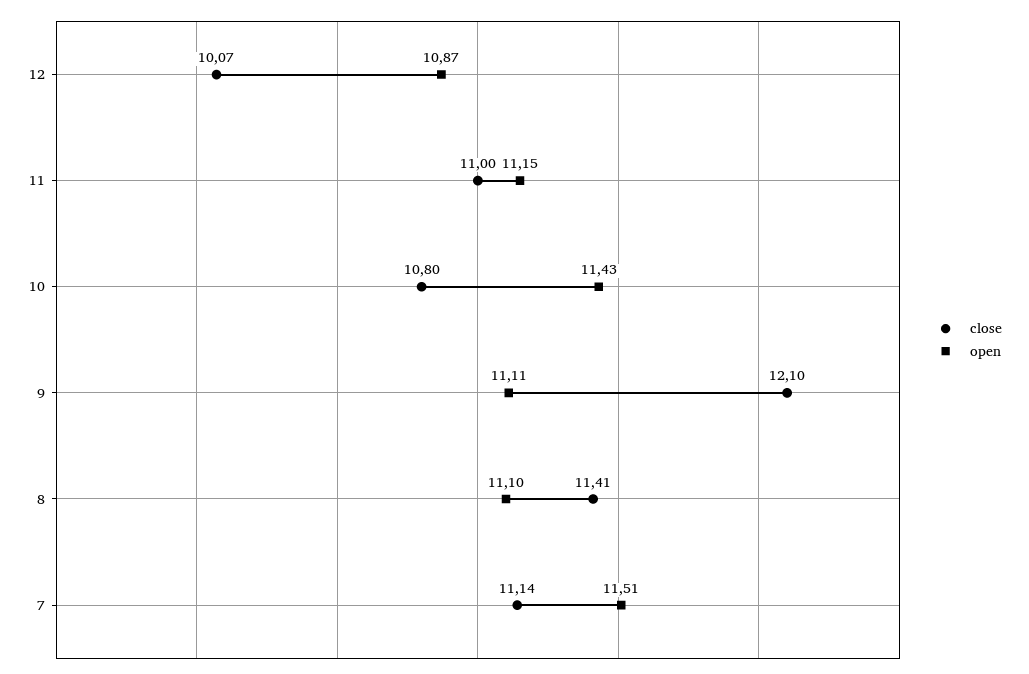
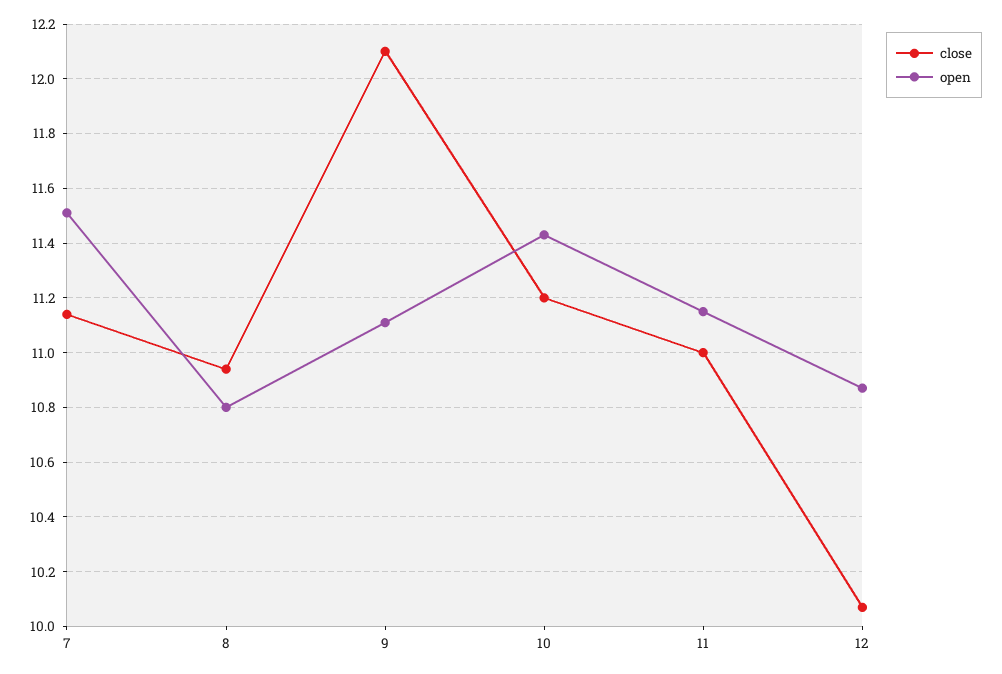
close, 10: 10.8 -> 11.2
close, 8: 11.41 -> 10.95
open, 8: 11.1 -> 10.8

